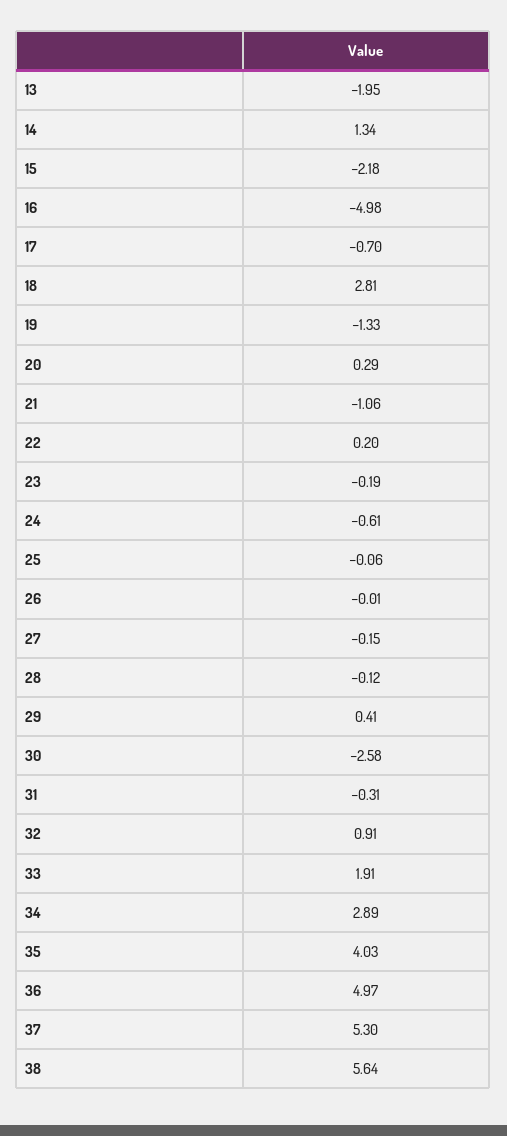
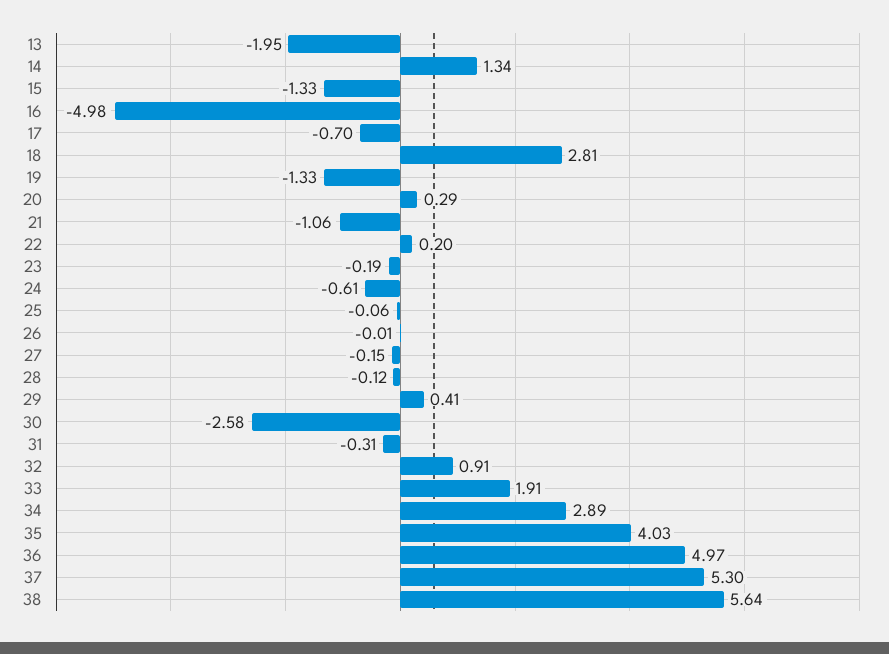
15: -2.18 -> -1.33

